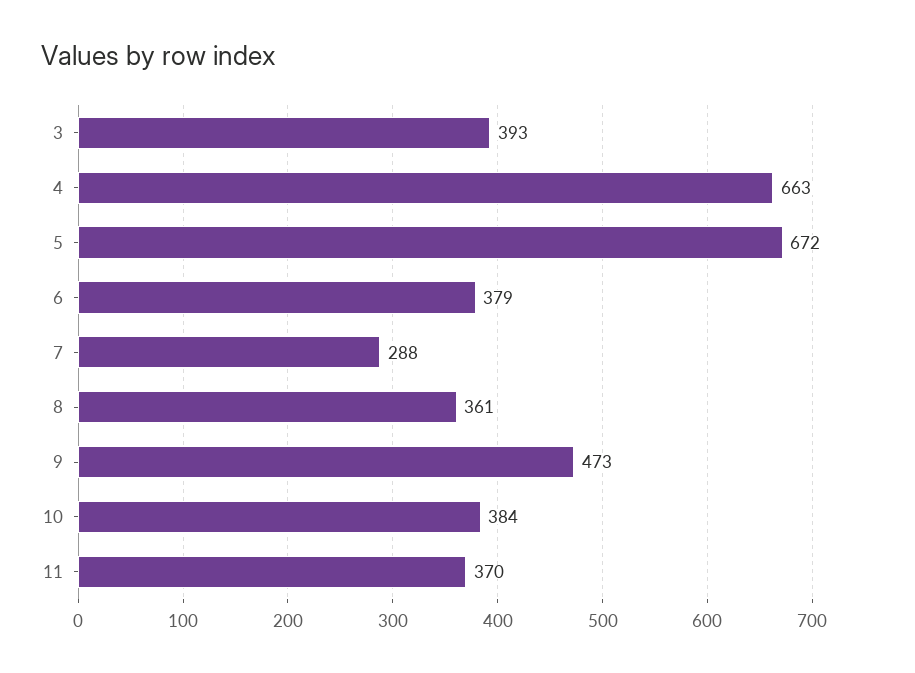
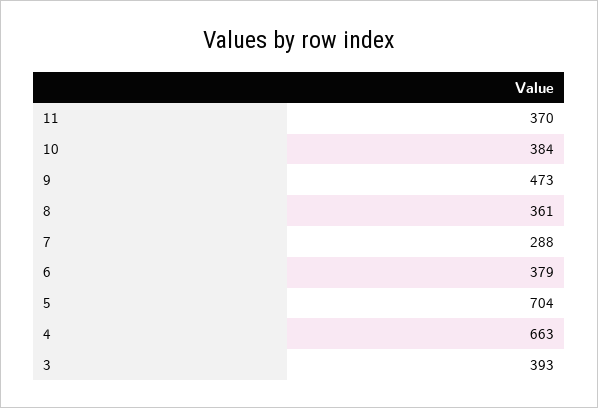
5: 672 -> 704

